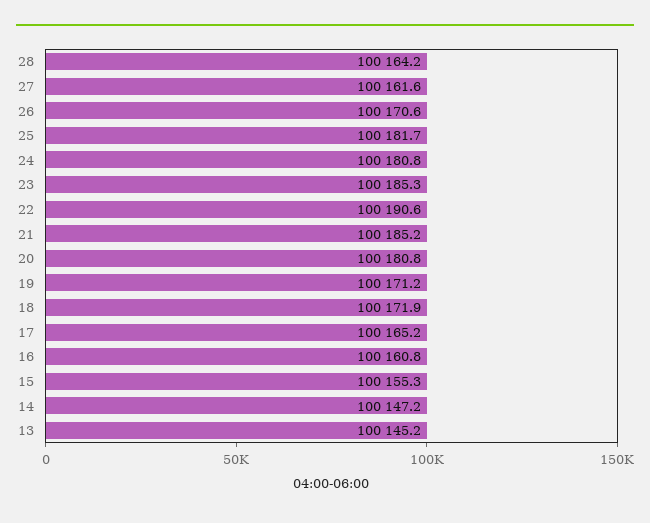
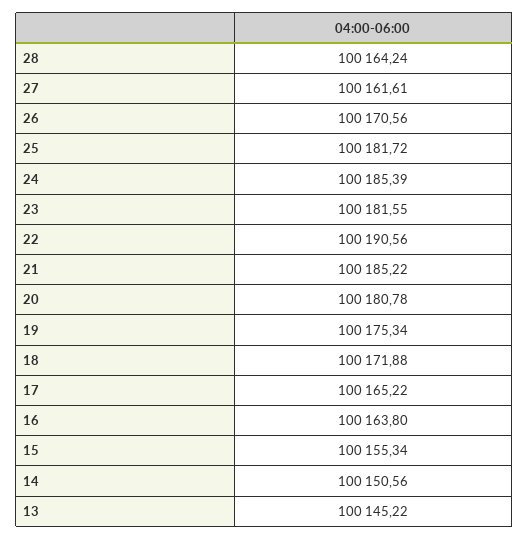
24: 100180.8 -> 100185.39
23: 100185.3 -> 100181.55
19: 100171.2 -> 100175.34
16: 100160.8 -> 100163.8
14: 100147.2 -> 100150.56

